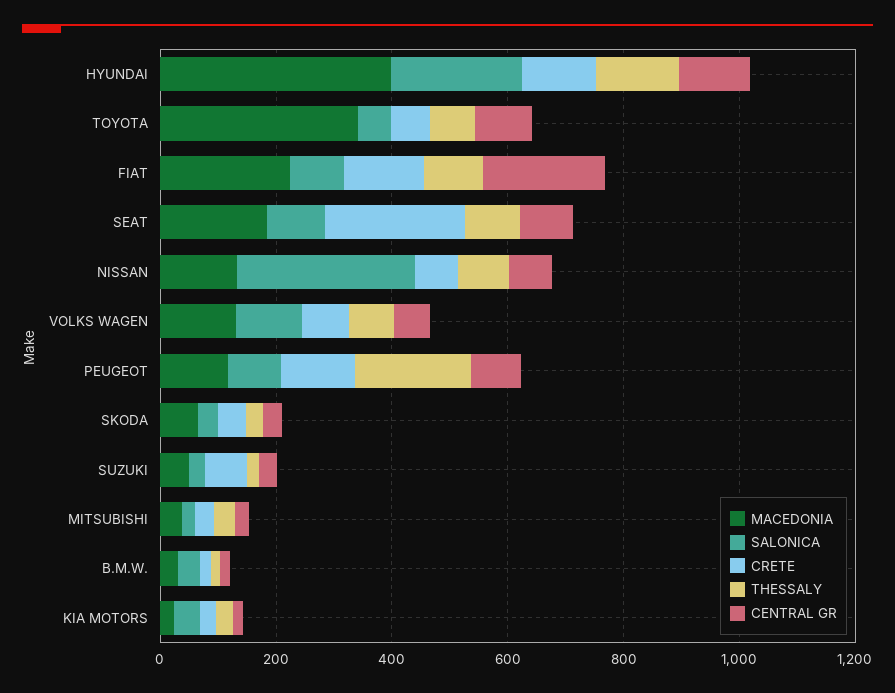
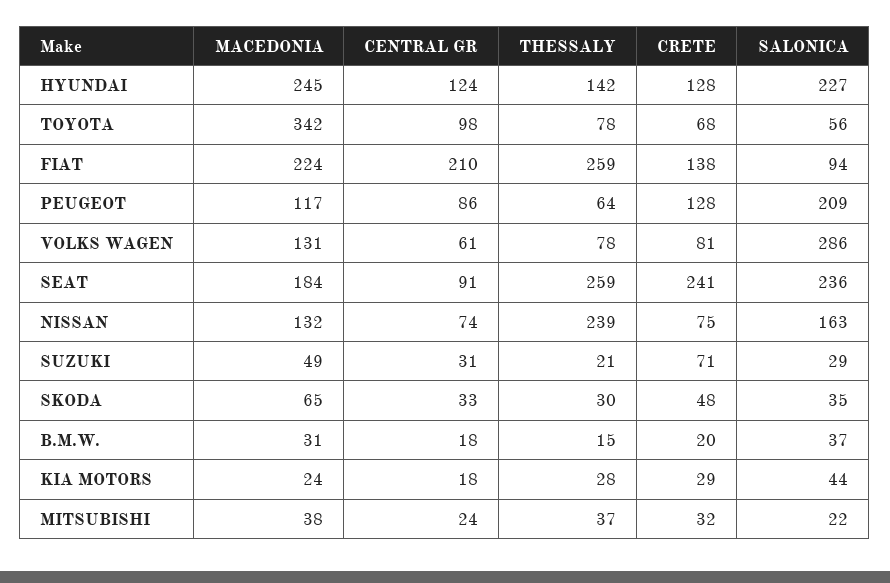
MACEDONIA, HYUNDAI: 400 -> 245
THESSALY, FIAT: 100 -> 259
SALONICA, SEAT: 100 -> 236
THESSALY, SEAT: 100 -> 259
SALONICA, NISSAN: 300 -> 163
THESSALY, NISSAN: 100 -> 239
SALONICA, VOLKS WAGEN: 100 -> 286
SALONICA, PEUGEOT: 100 -> 209
THESSALY, PEUGEOT: 200 -> 64

